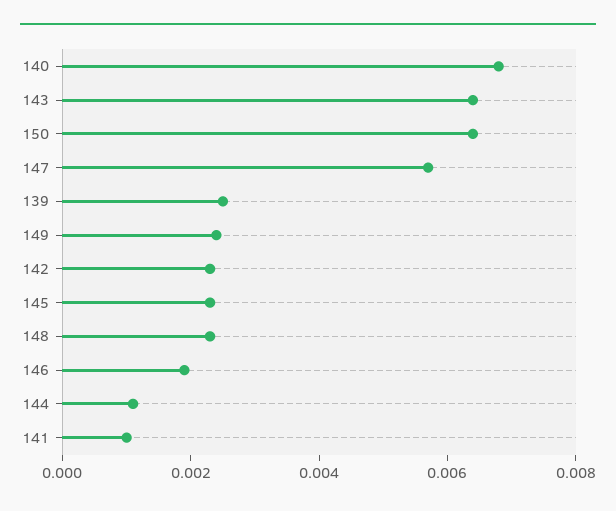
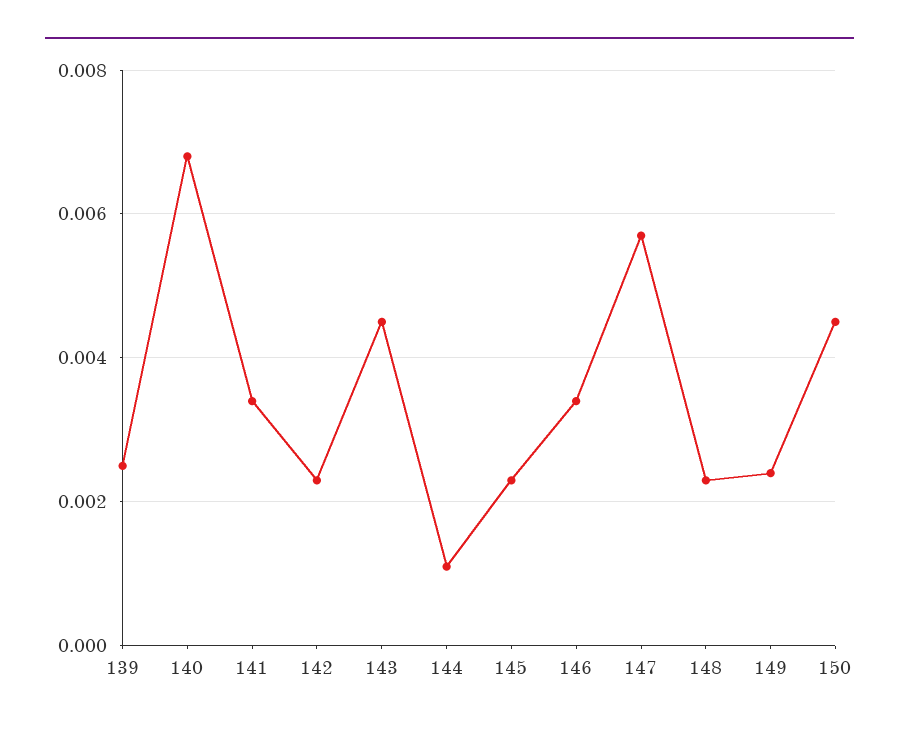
143: 0.0065 -> 0.0045
150: 0.0065 -> 0.0045
146: 0.002 -> 0.0035
141: 0.001 -> 0.0035

